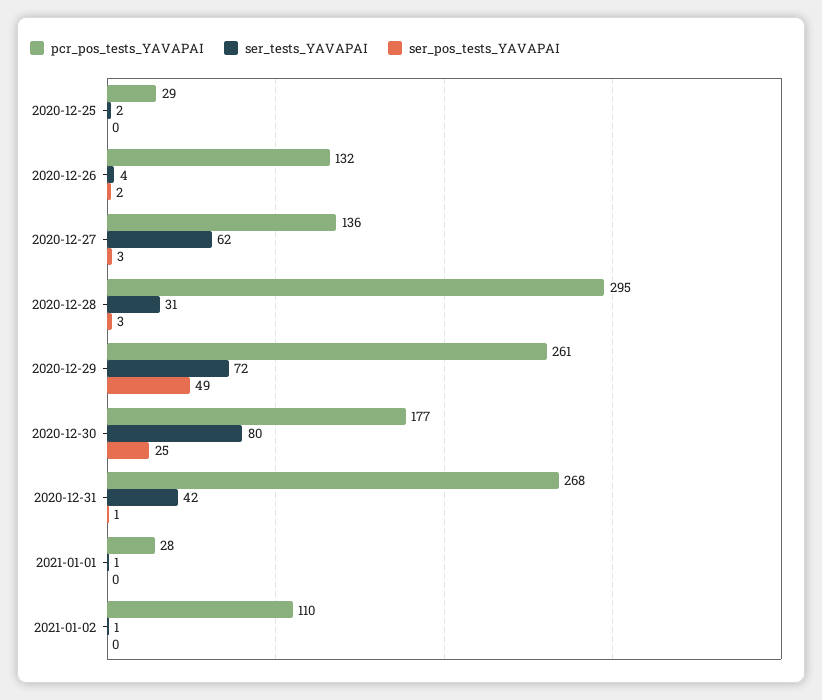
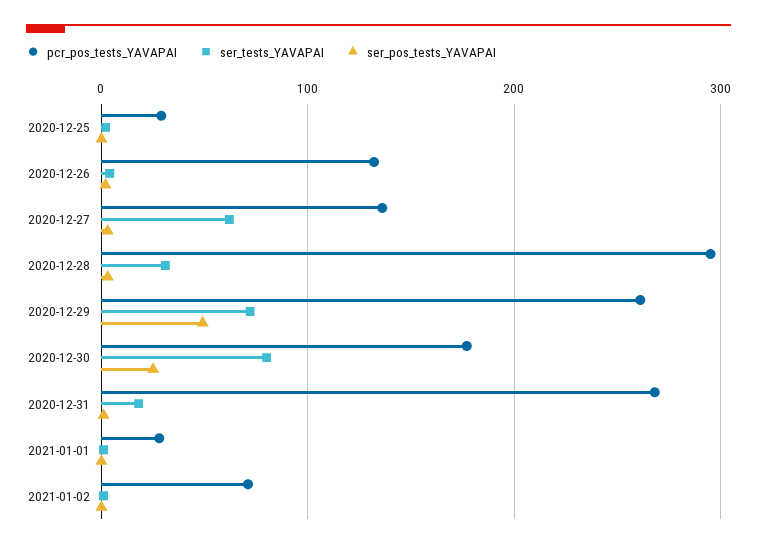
ser_tests_YAVAPAI, 2020-12-31: 42 -> 20
pcr_pos_tests_YAVAPAI, 2021-01-02: 110 -> 70

